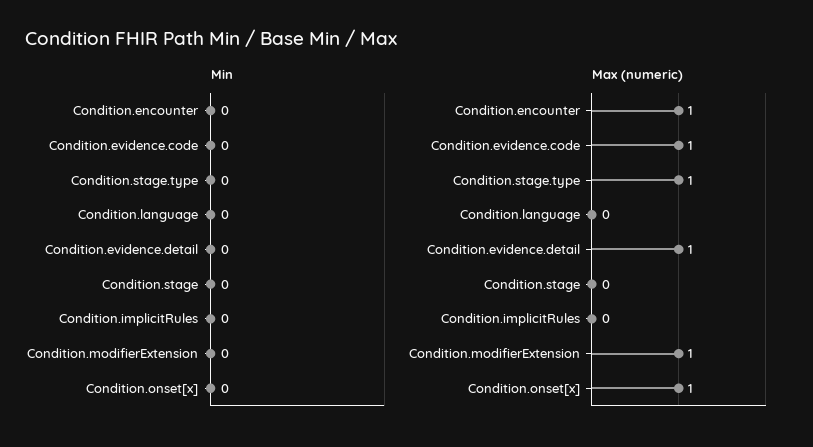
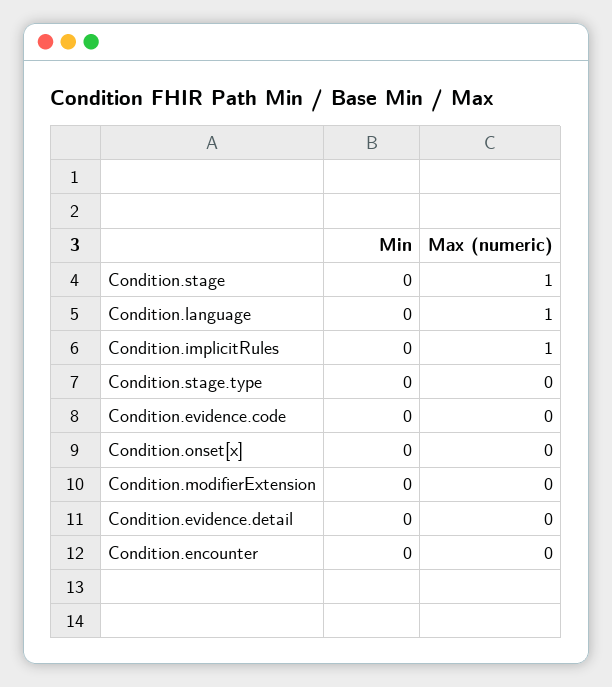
Max (numeric), Condition.encounter: 1 -> 0
Max (numeric), Condition.evidence.code: 1 -> 0
Max (numeric), Condition.stage.type: 1 -> 0
Max (numeric), Condition.language: 0 -> 1
Max (numeric), Condition.evidence.detail: 1 -> 0
Max (numeric), Condition.stage: 0 -> 1
Max (numeric), Condition.implicitRules: 0 -> 1
Max (numeric), Condition.modifierExtension: 1 -> 0
Max (numeric), Condition.onset[x]: 1 -> 0

